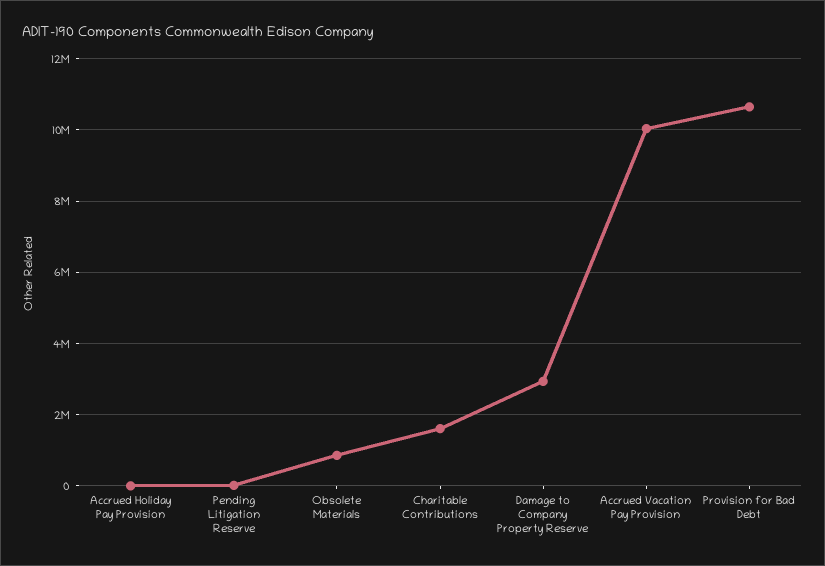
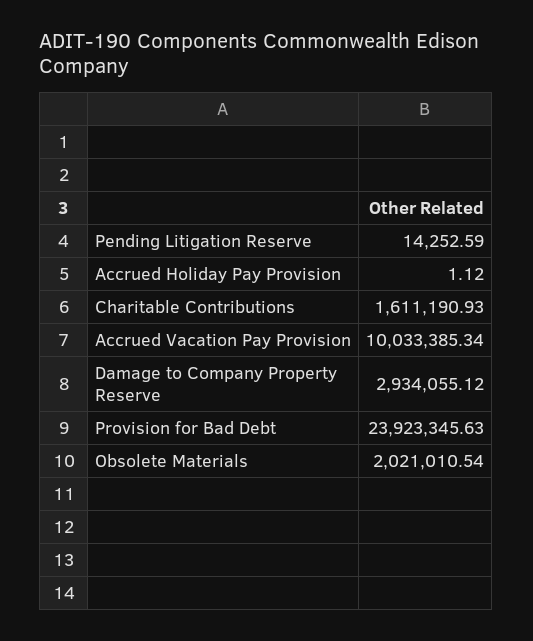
Obsolete Materials: 800000 -> 2021010.54
Provision for Bad Debt: 10600000 -> 23923345.63

